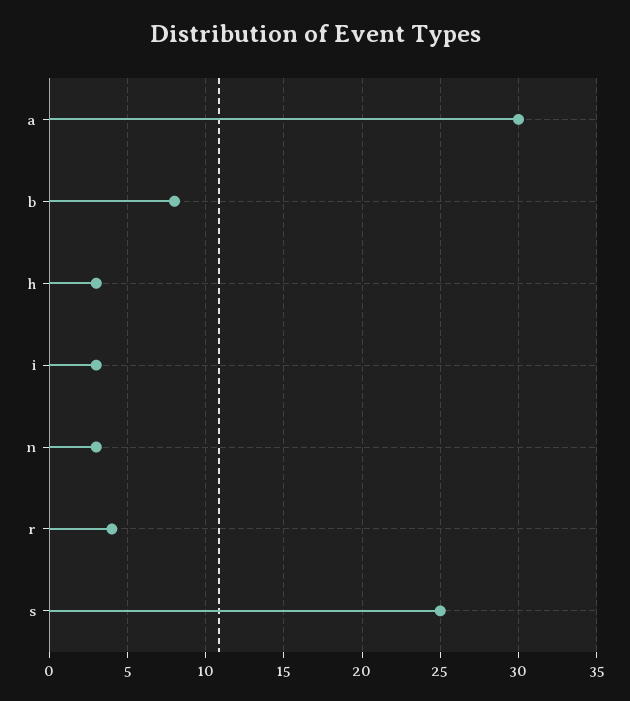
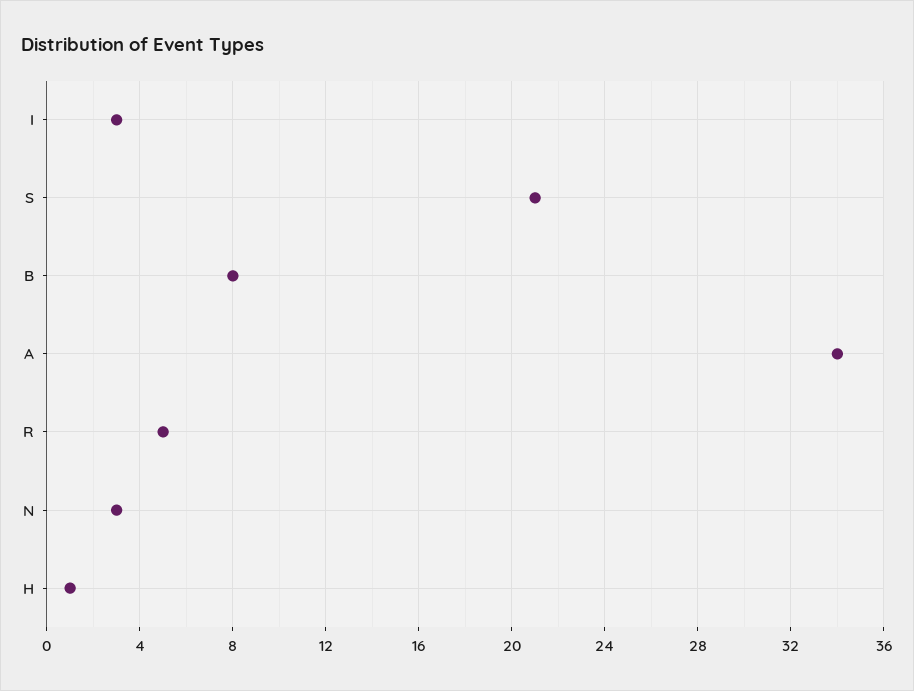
a: 30 -> 34
h: 3 -> 1
r: 4 -> 5
s: 25 -> 21

